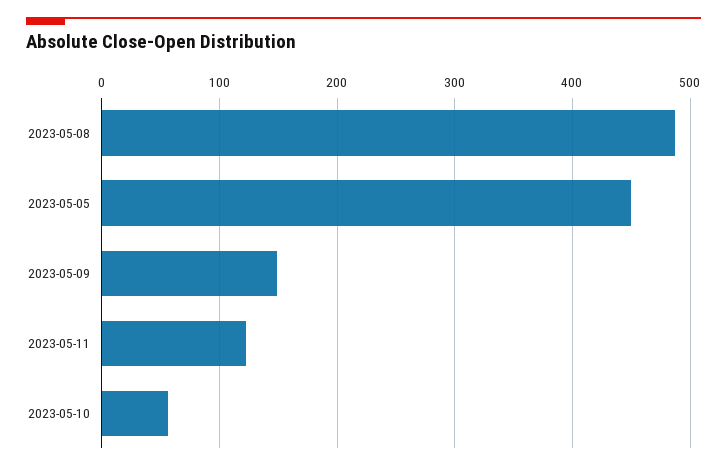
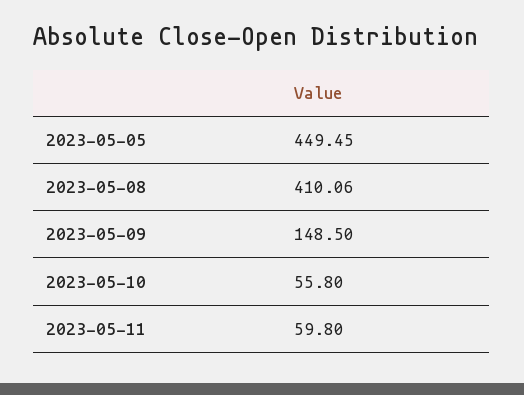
2023-05-08: 490 -> 410.06
2023-05-11: 120 -> 59.8

